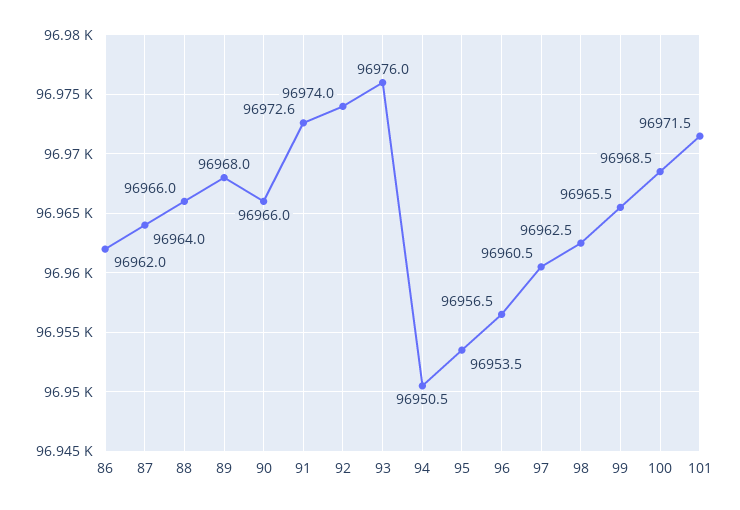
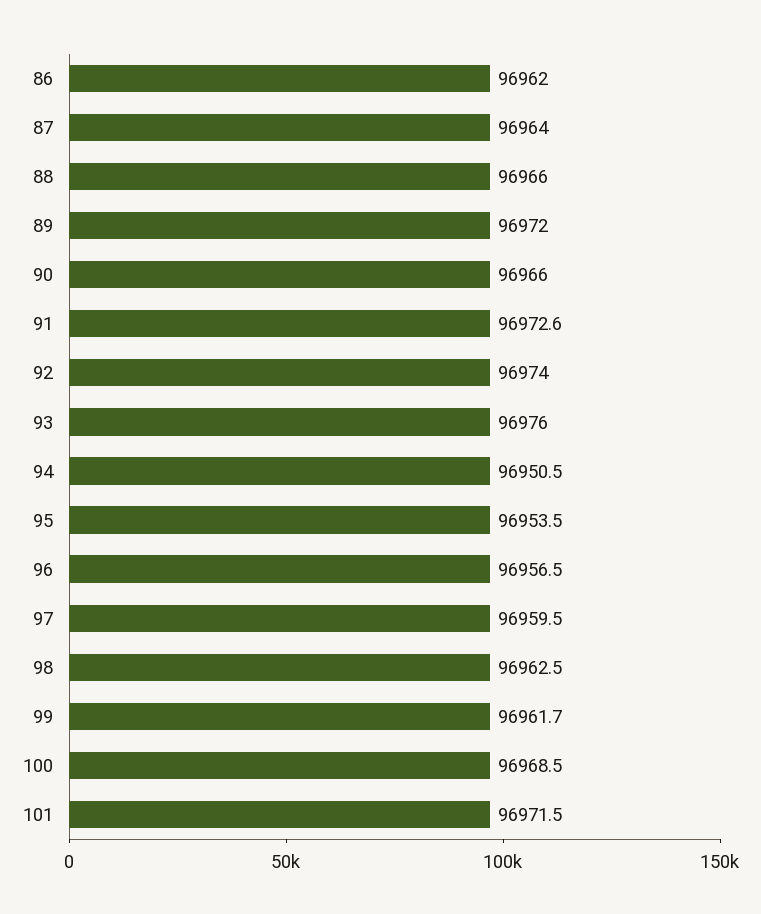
89: 96968 -> 96972
97: 96960.5 -> 96959.5
99: 96965.5 -> 96961.7

